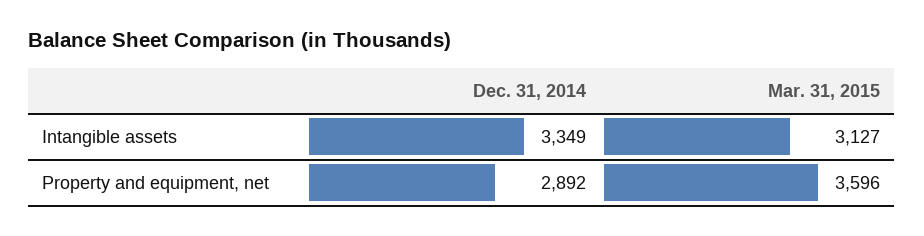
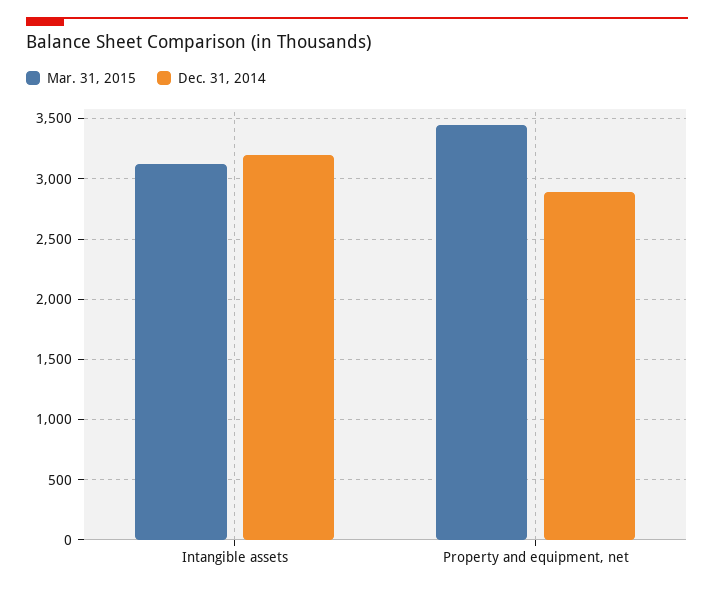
Dec. 31, 2014, Intangible assets: 3349 -> 3200
Mar. 31, 2015, Property and equipment, net: 3596 -> 3450

